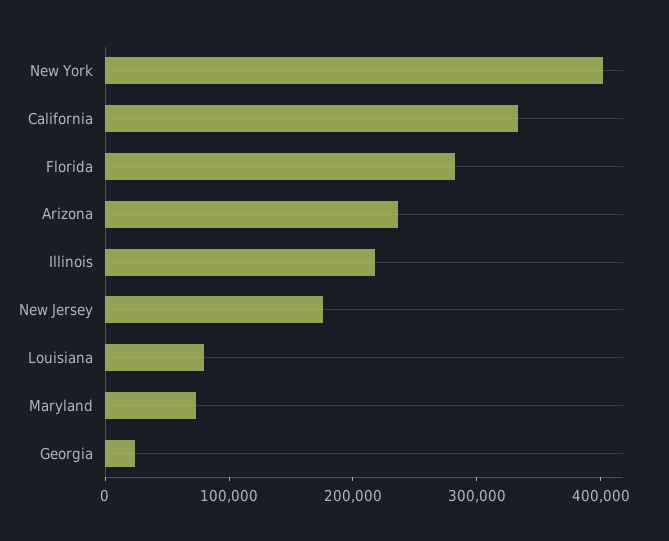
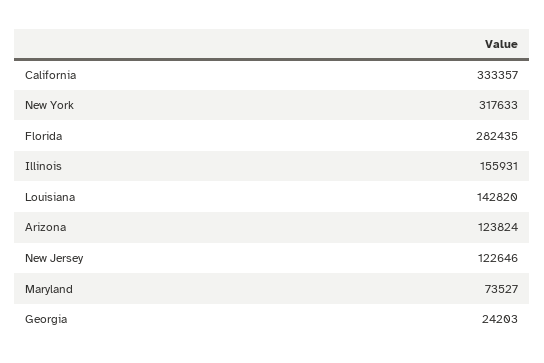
New York: 400000 -> 317633
Arizona: 240000 -> 123824
Illinois: 220000 -> 155931
New Jersey: 180000 -> 122646
Louisiana: 80000 -> 142820

